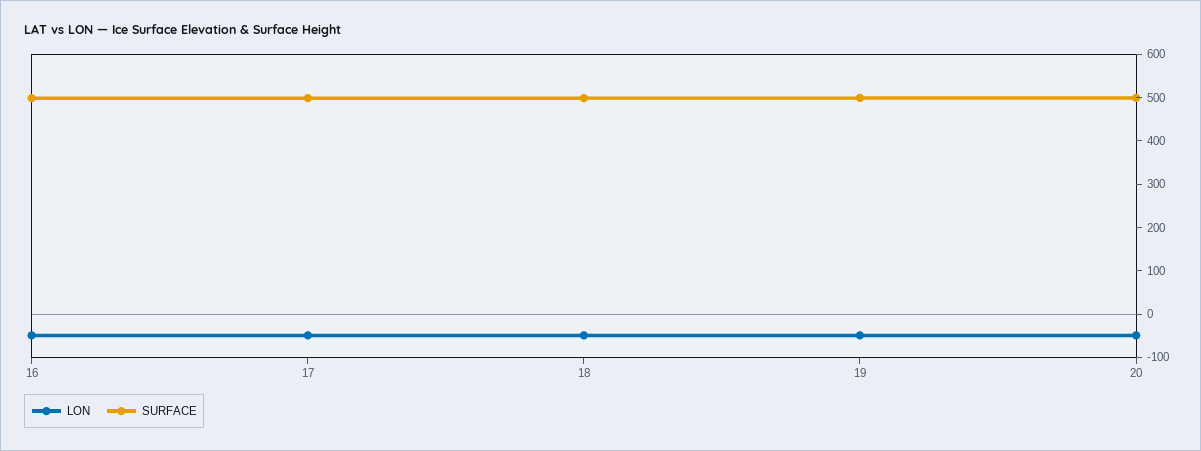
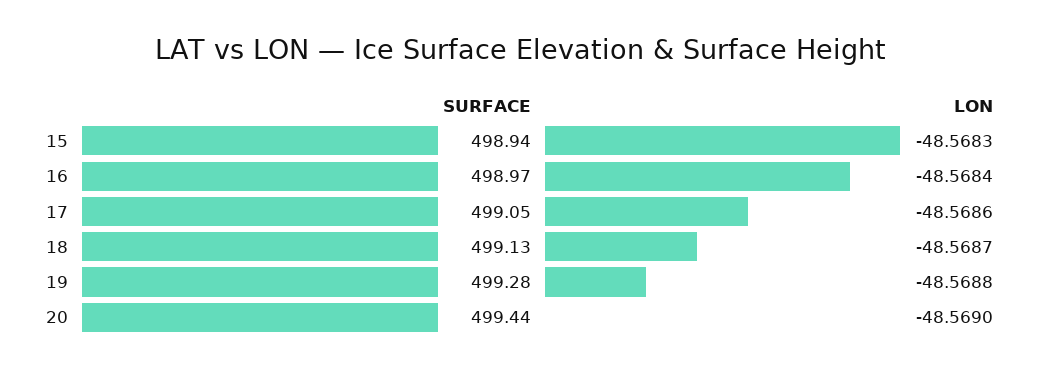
SURFACE, 15: none -> 498.94
LON, 15: none -> -48.5683

